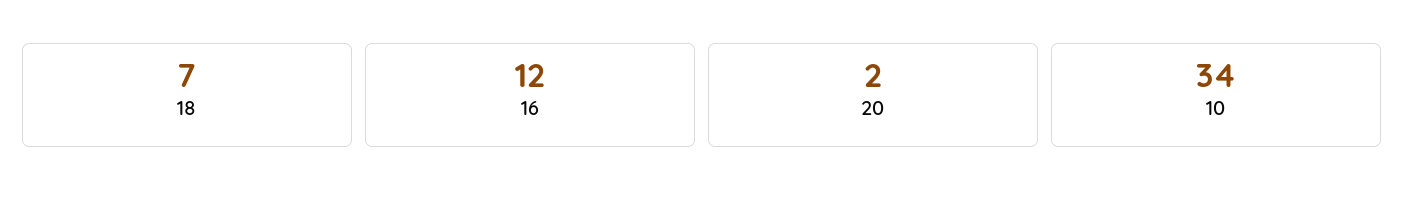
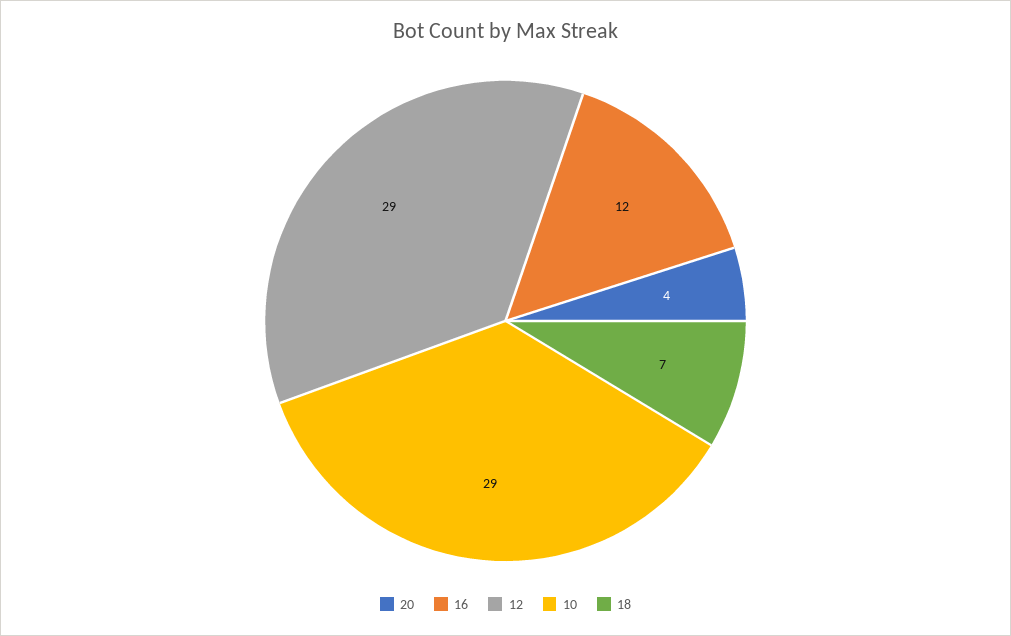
20: 2 -> 4
10: 34 -> 29
12: none -> 29

